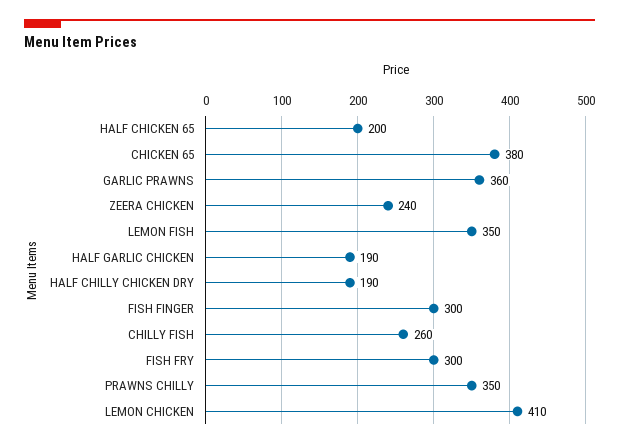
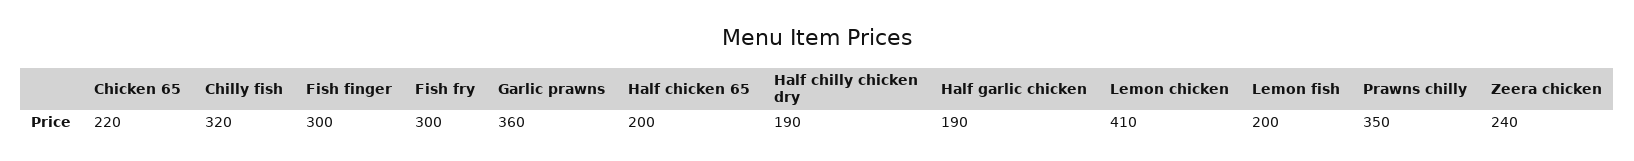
CHICKEN 65: 380 -> 220
LEMON FISH: 350 -> 200
CHILLY FISH: 260 -> 320

